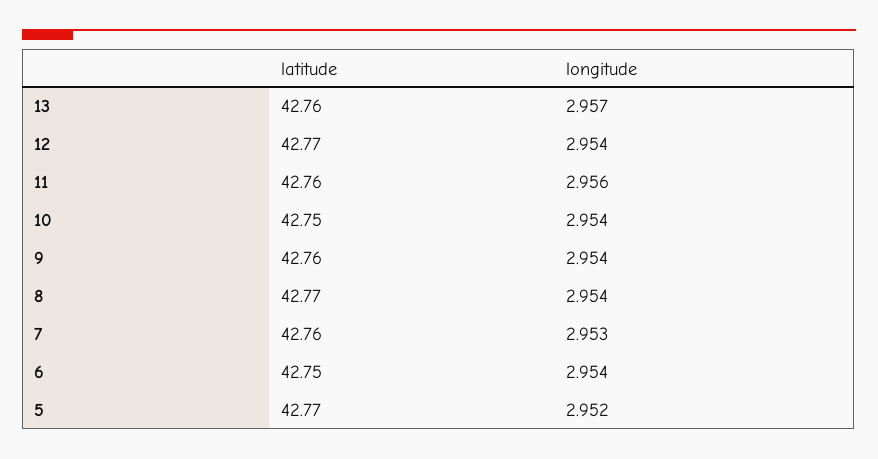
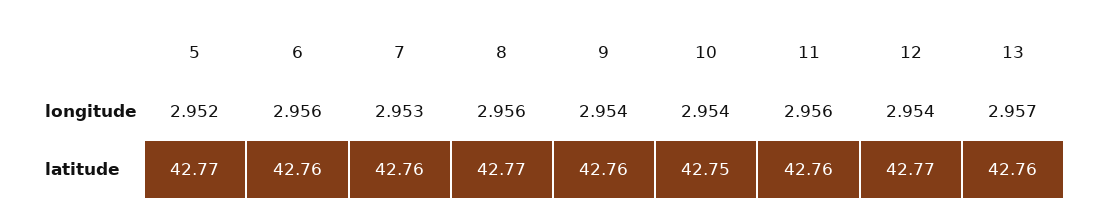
longitude, 8: 2.954 -> 2.956
latitude, 6: 42.75 -> 42.76
longitude, 6: 2.954 -> 2.956

